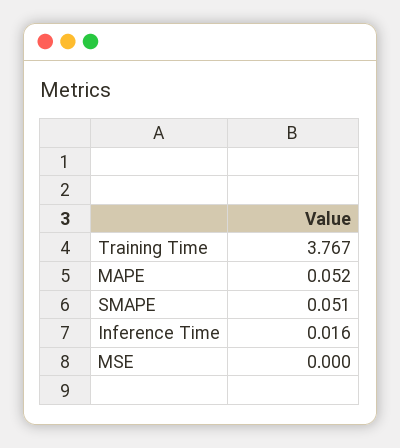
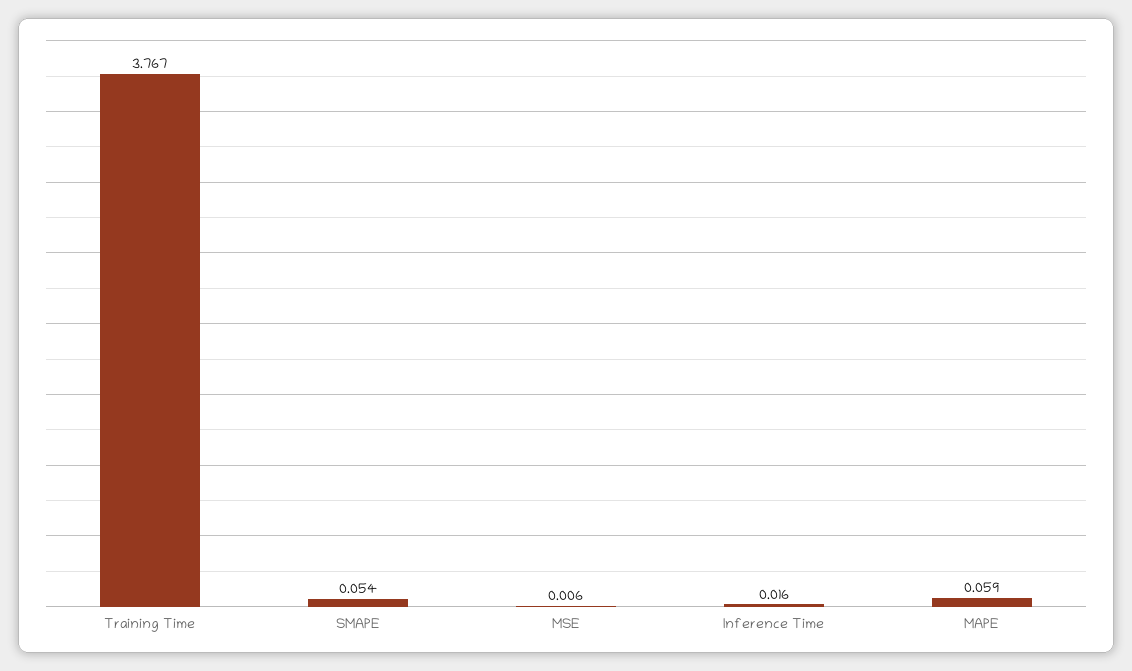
MAPE: 0.052 -> 0.059
SMAPE: 0.051 -> 0.054
MSE: 0 -> 0.006

